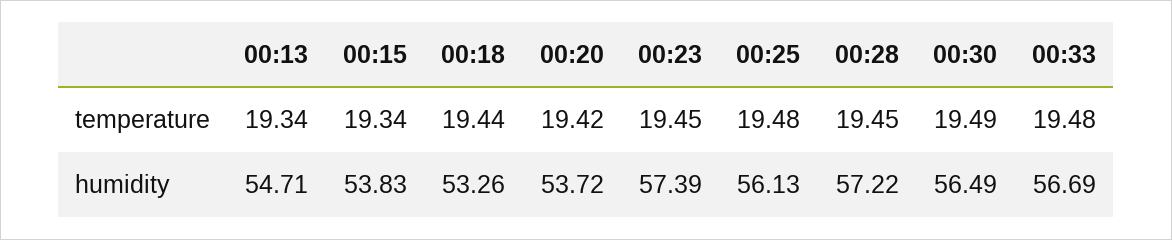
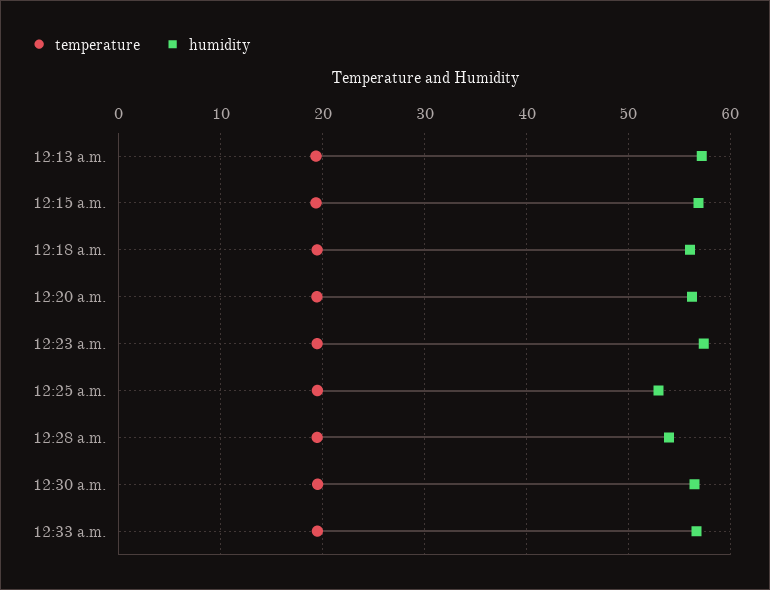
humidity, 00:13: 54.71 -> 57
humidity, 00:15: 53.83 -> 57
humidity, 00:18: 53.26 -> 56
humidity, 00:20: 53.72 -> 56
humidity, 00:25: 56.13 -> 53
humidity, 00:28: 57.22 -> 54

